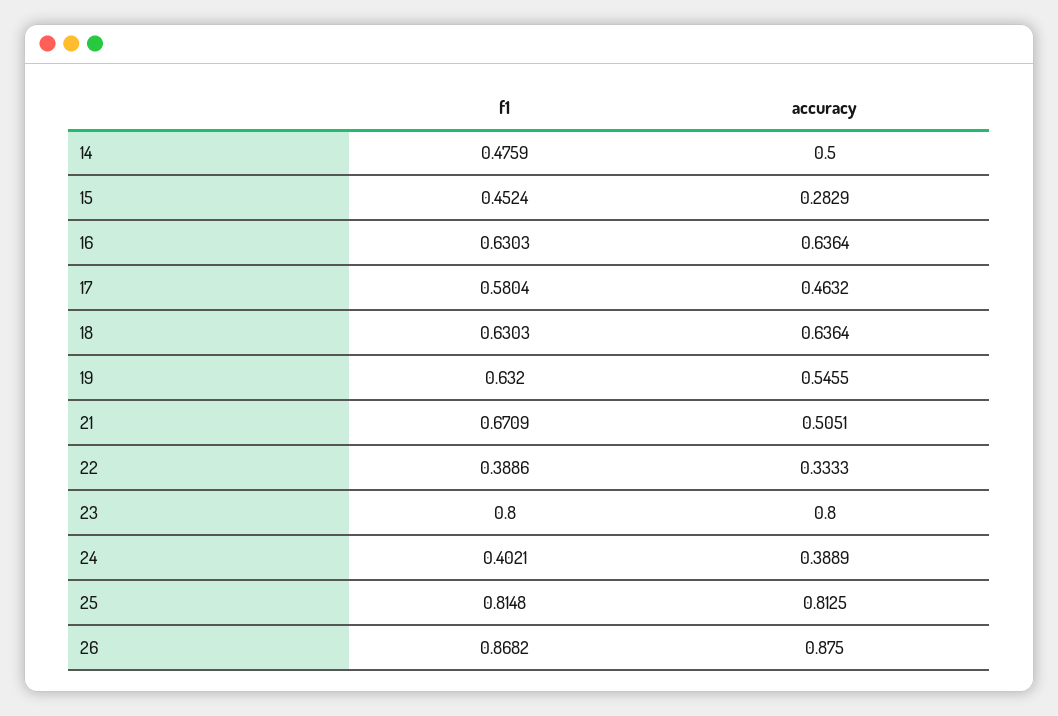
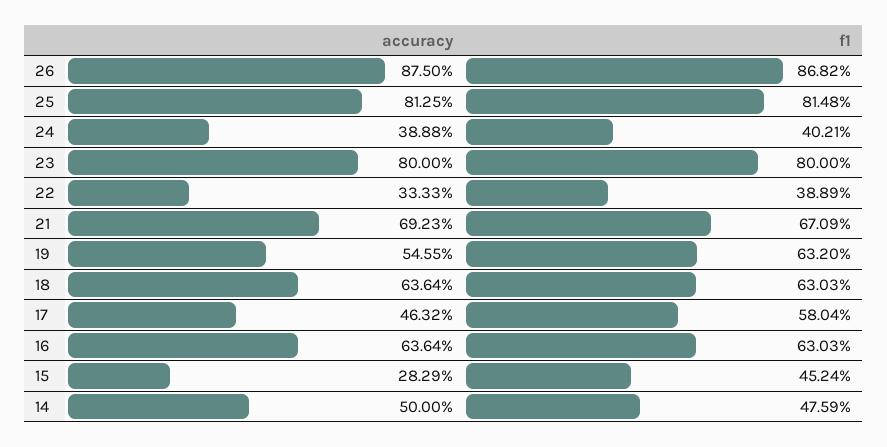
accuracy, 21: 0.5051 -> 0.6923
f1, 22: 0.3886 -> 0.3889
accuracy, 24: 0.3889 -> 0.3888

